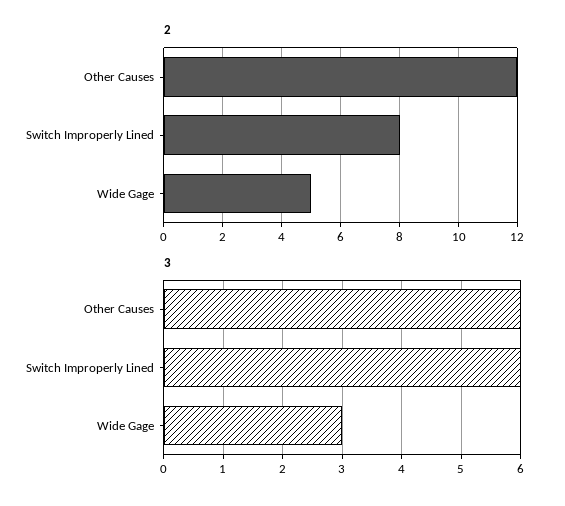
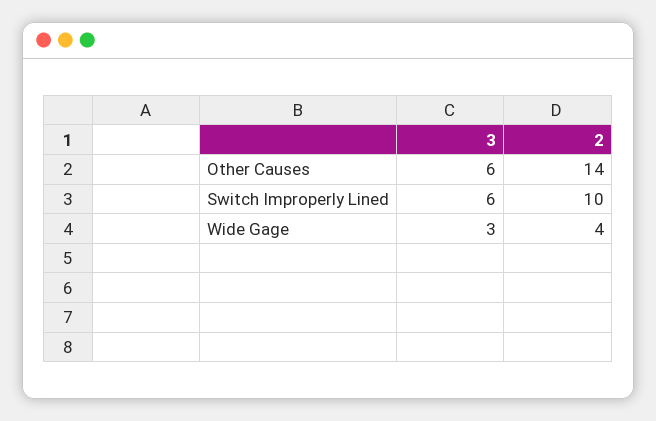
2, Other Causes: 12 -> 14
2, Switch Improperly Lined: 8 -> 10
2, Wide Gage: 5 -> 4

